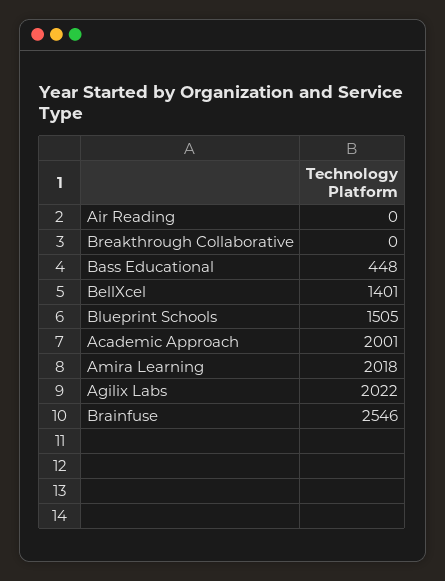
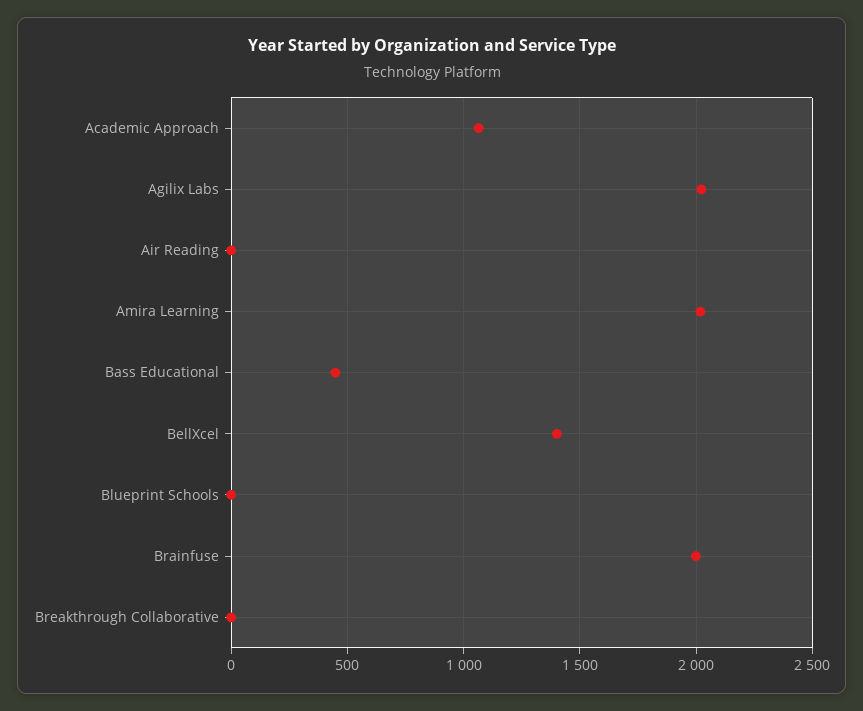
Blueprint Schools: 1505 -> 0
Academic Approach: 2001 -> 1050
Brainfuse: 2546 -> 2000

